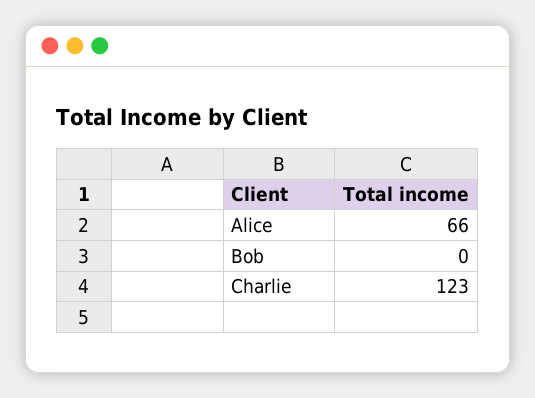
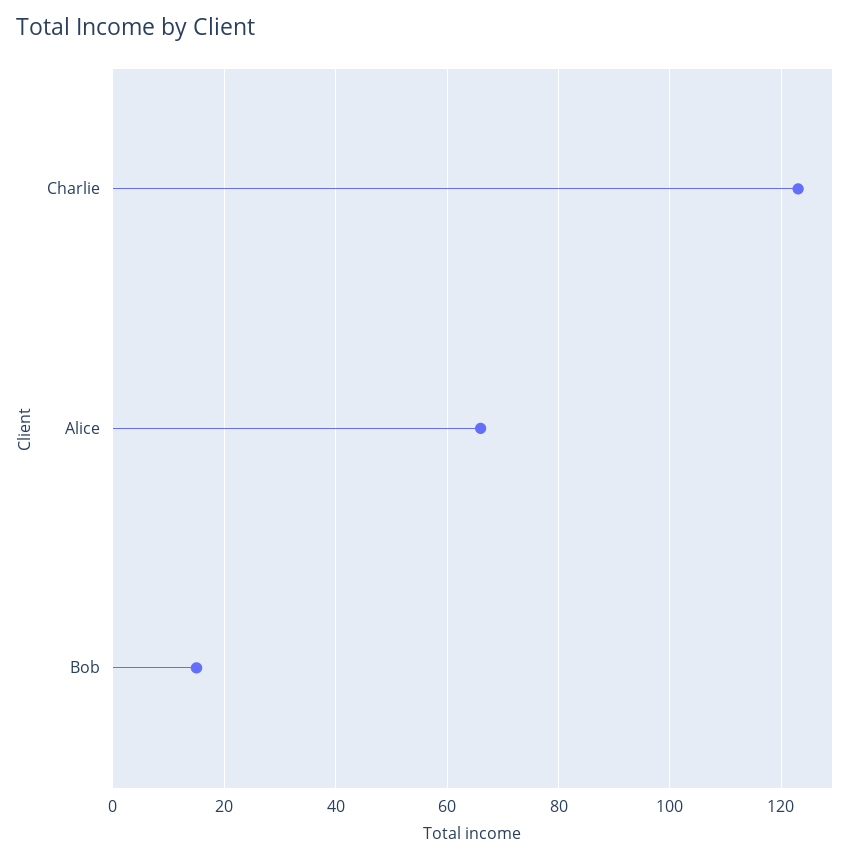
Bob: 0 -> 15

